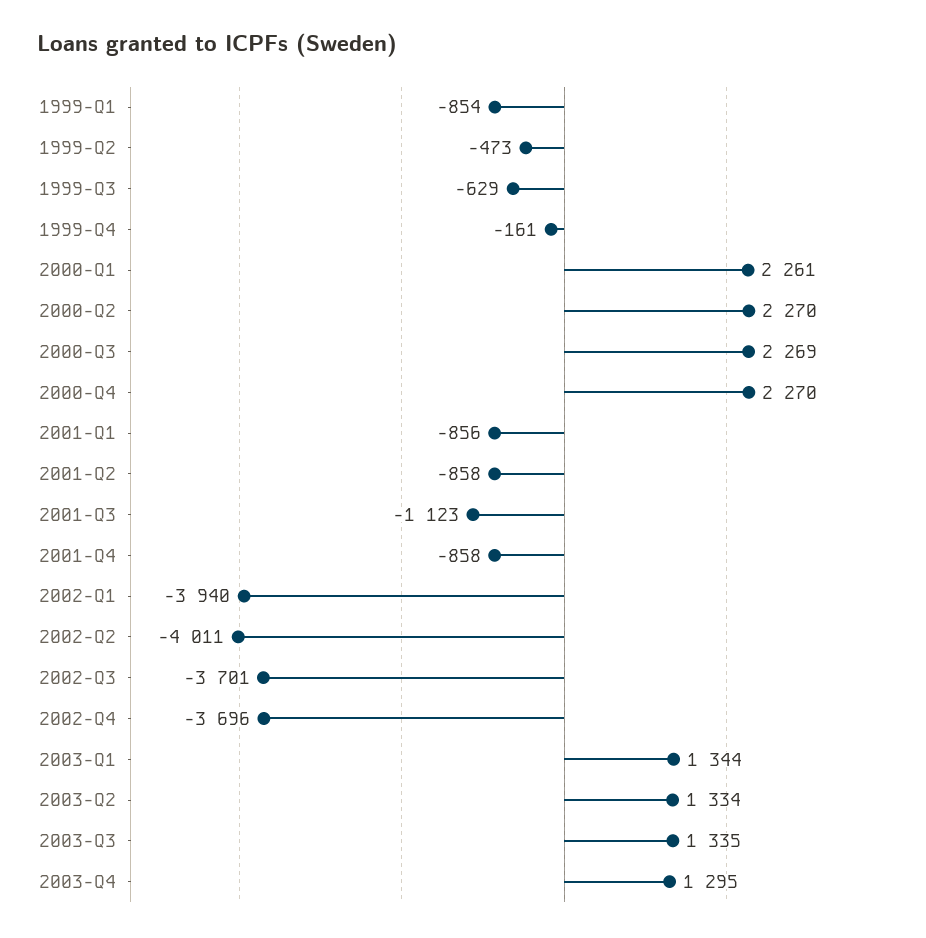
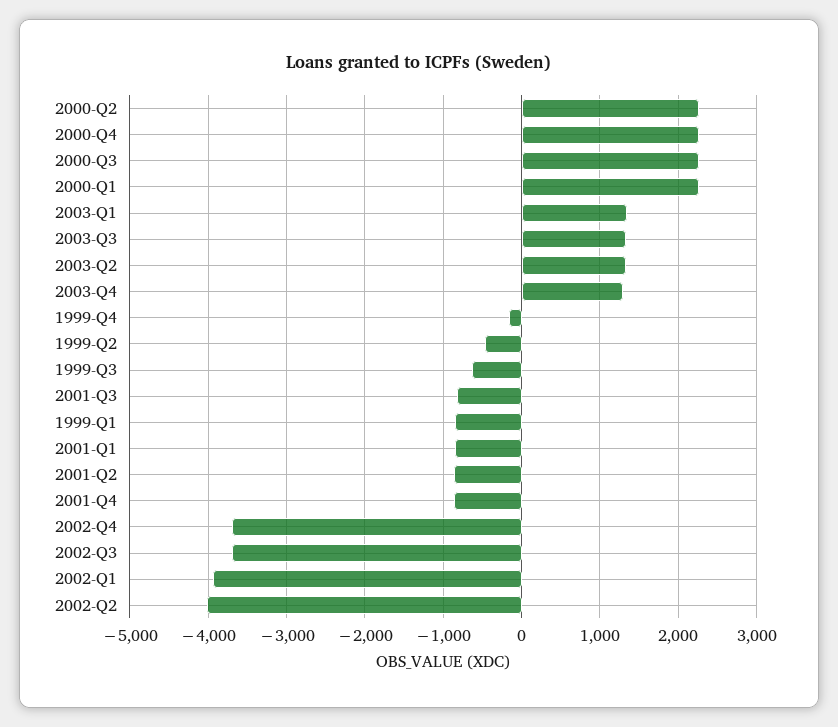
2001-Q3: -1123 -> -800

